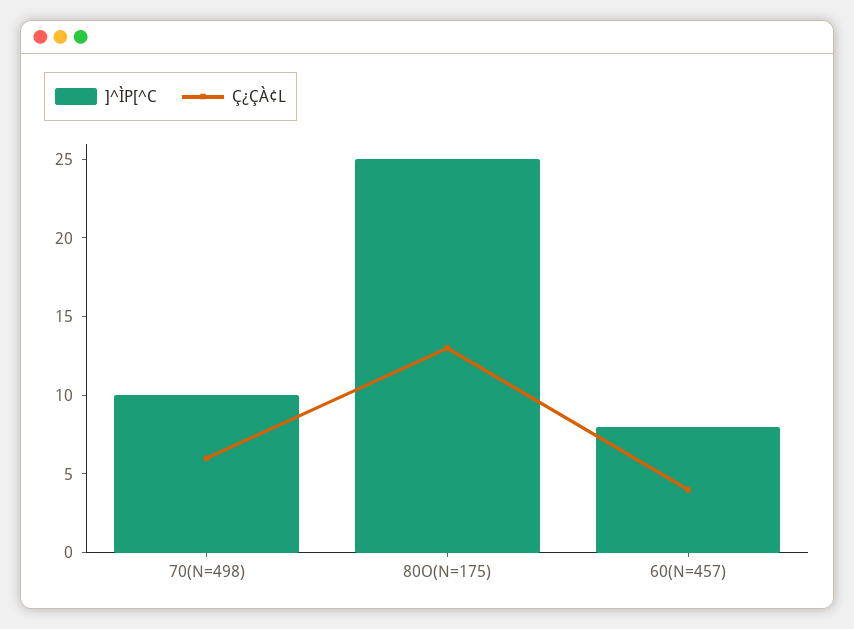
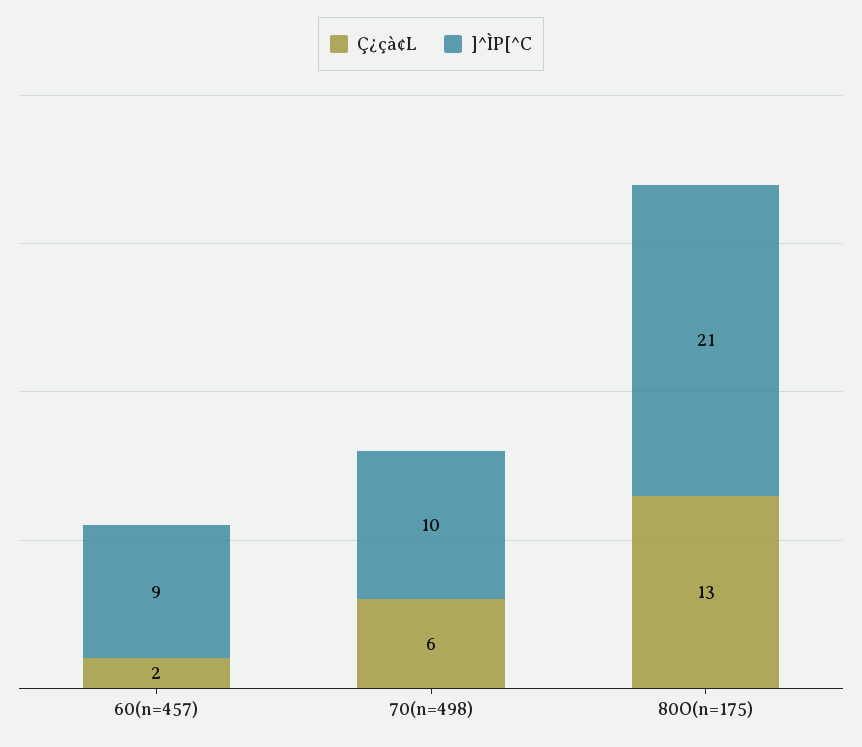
]^ÌP[^C, 80O(N=175): 25 -> 21
]^ÌP[^C, 60(N=457): 8 -> 9
Ç¿ÇÀ¢L, 60(N=457): 4 -> 2

